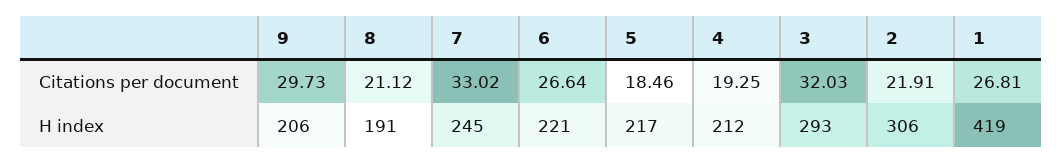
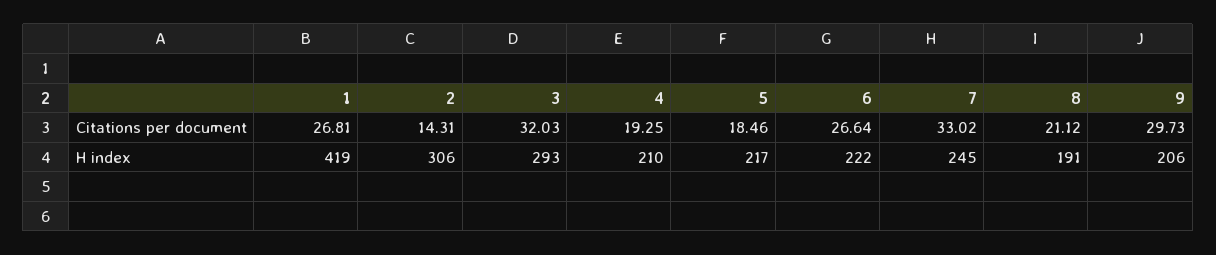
2, Citations per document: 21.91 -> 14.31
6, H index: 221 -> 222
4, H index: 212 -> 210

